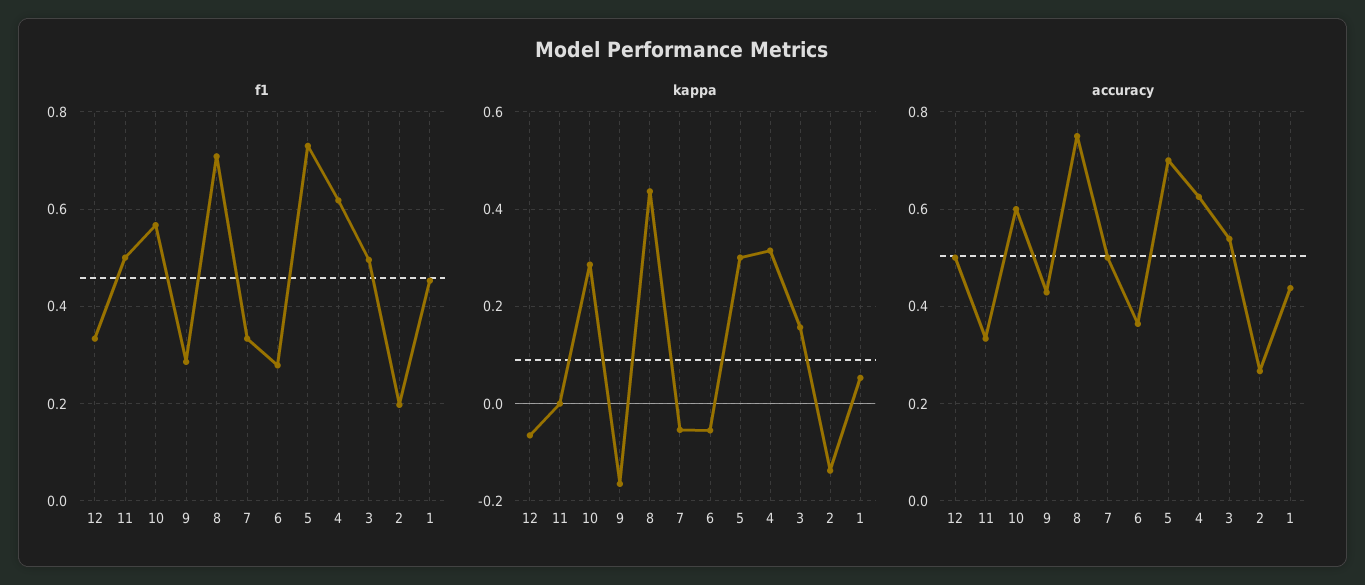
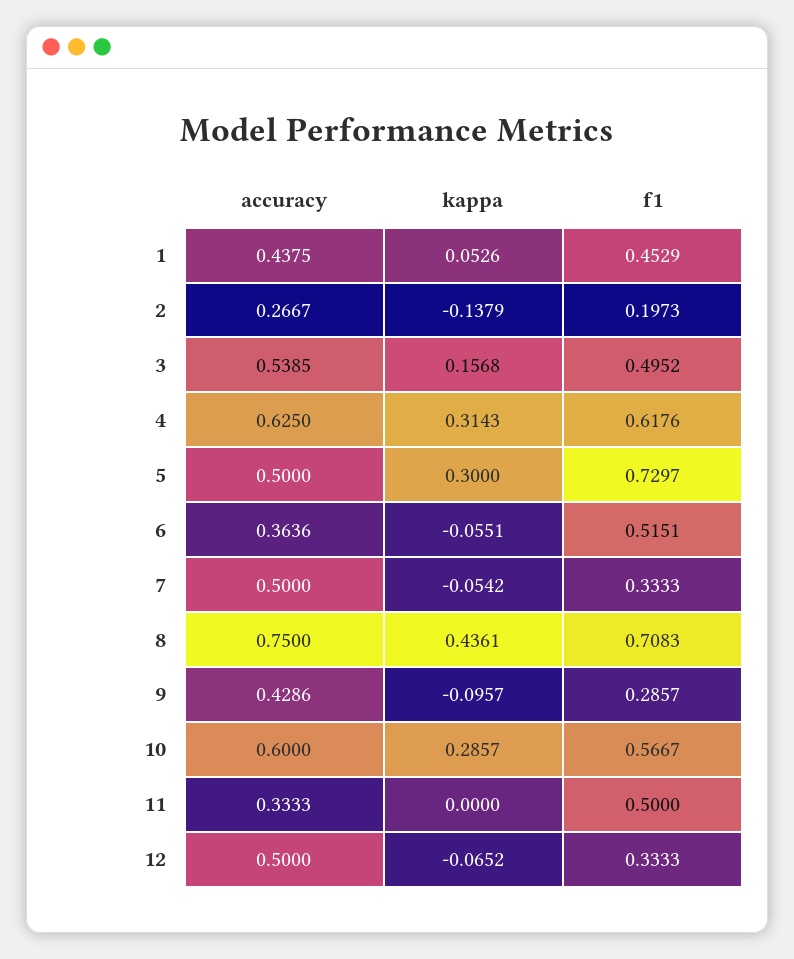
f1, 6: 0.28 -> 0.5151
kappa, 9: -0.16 -> -0.0957
accuracy, 5: 0.7 -> 0.5

